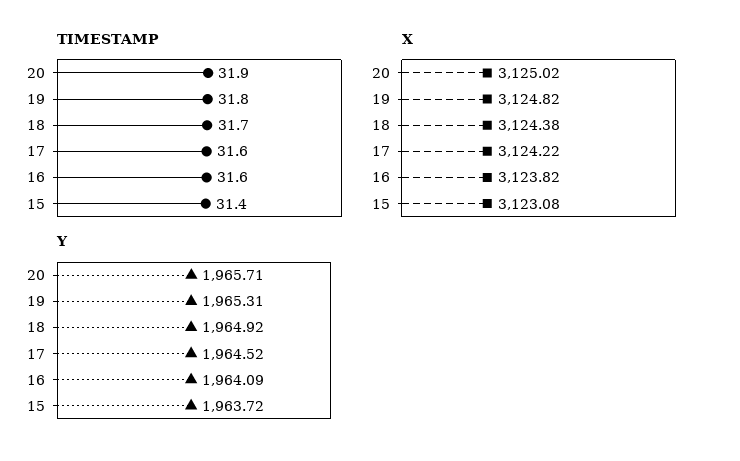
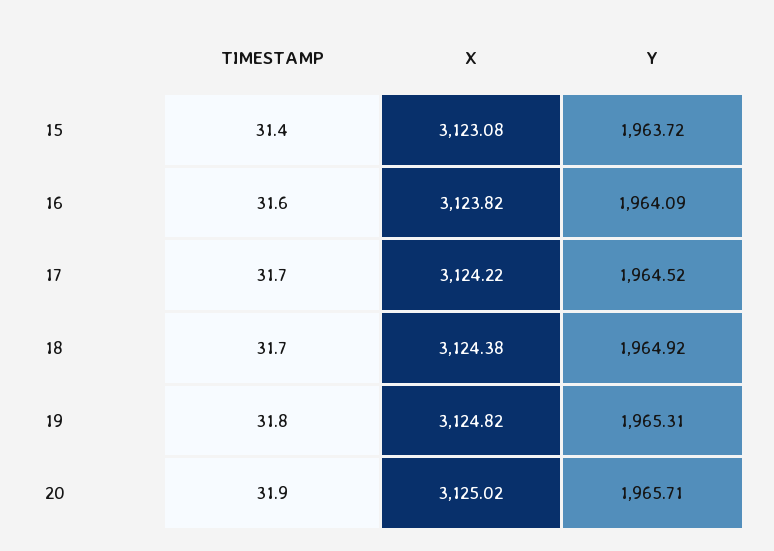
TIMESTAMP, 17: 31.6 -> 31.7

